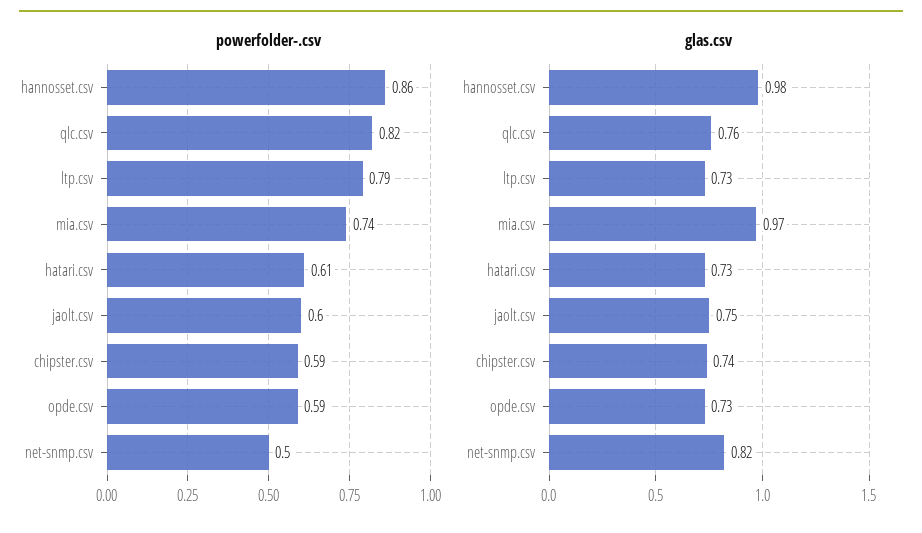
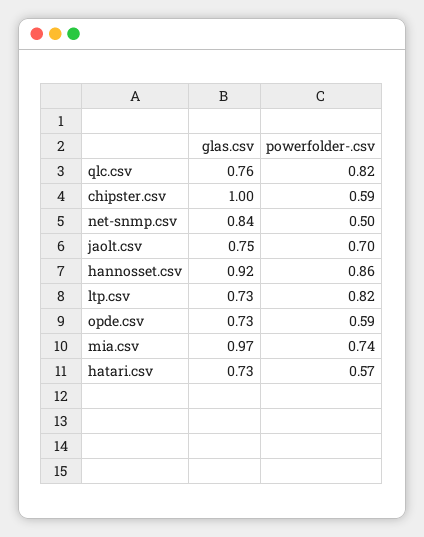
powerfolder-.csv, ltp.csv: 0.79 -> 0.82
powerfolder-.csv, hatari.csv: 0.61 -> 0.57
powerfolder-.csv, jaolt.csv: 0.6 -> 0.7
glas.csv, hannosset.csv: 0.98 -> 0.92
glas.csv, chipster.csv: 0.74 -> 1
glas.csv, net-snmp.csv: 0.82 -> 0.84

